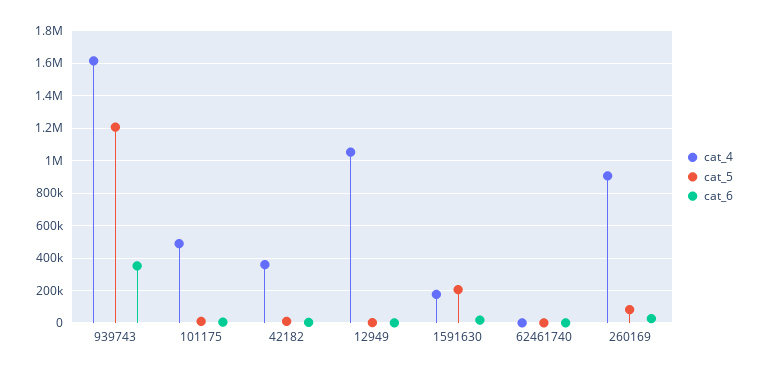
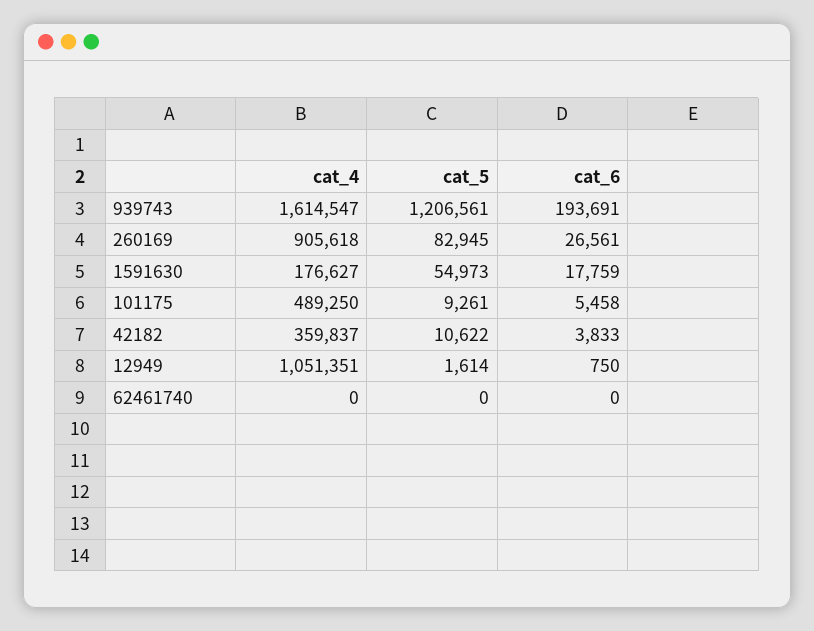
cat_6, 939743: 350000 -> 193691
cat_5, 1591630: 200000 -> 54973

